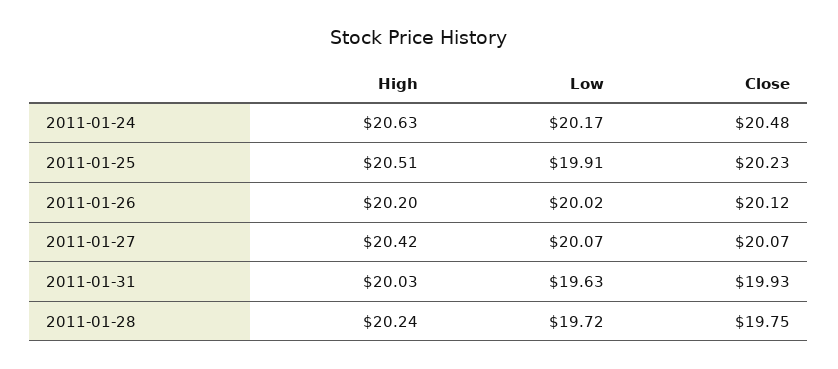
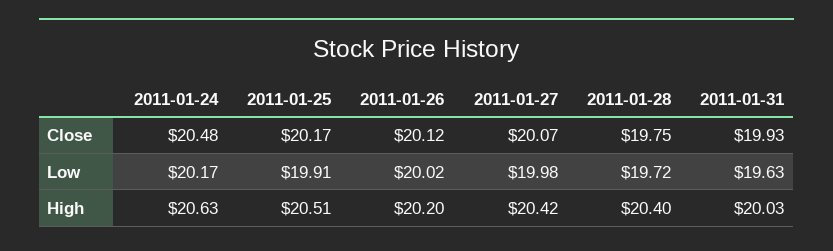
Close, 2011-01-25: 20.23 -> 20.17
Low, 2011-01-27: 20.07 -> 19.98
High, 2011-01-28: 20.24 -> 20.4

